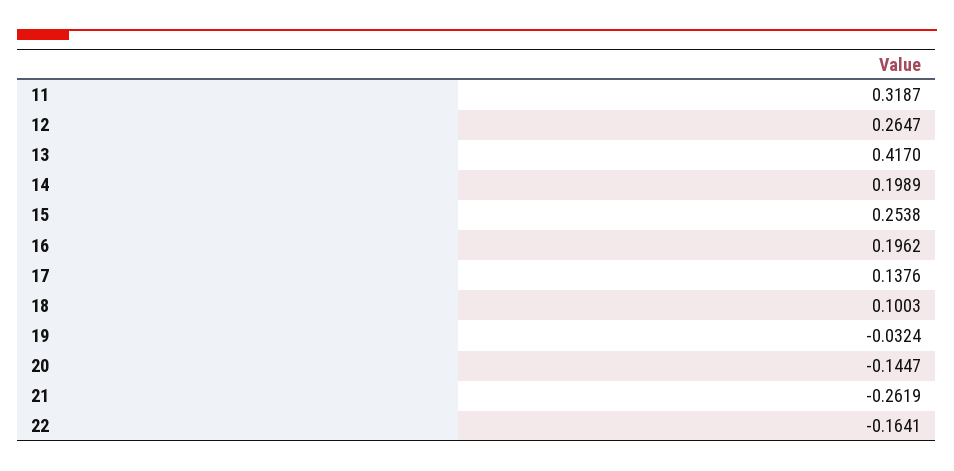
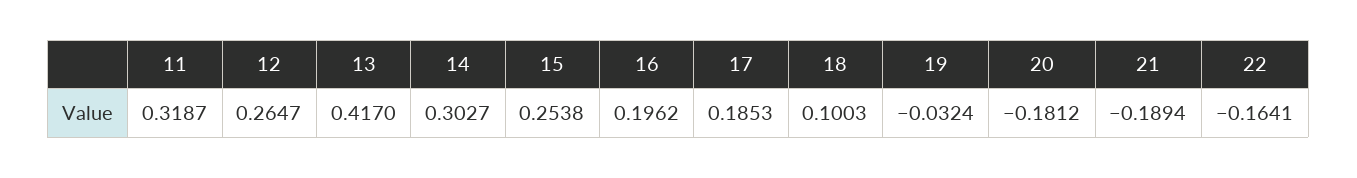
14: 0.1989 -> 0.3027
17: 0.1376 -> 0.1853
20: -0.1447 -> -0.1812
21: -0.2619 -> -0.1894

